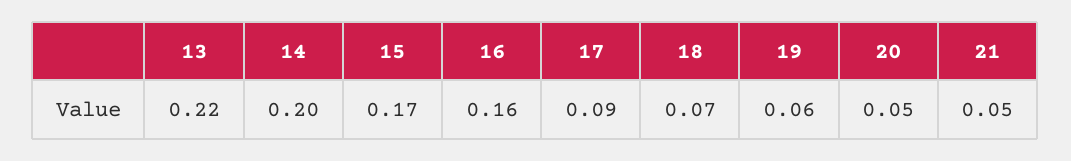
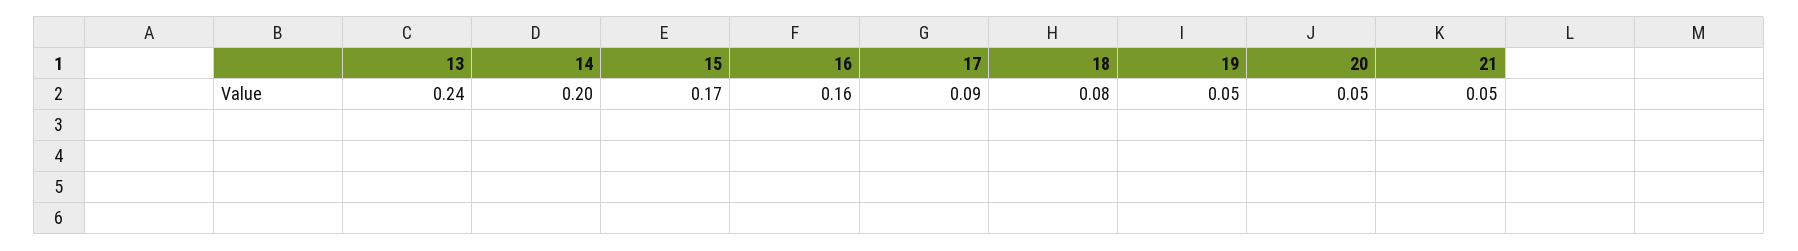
13: 0.22 -> 0.24
18: 0.07 -> 0.08
19: 0.06 -> 0.05

